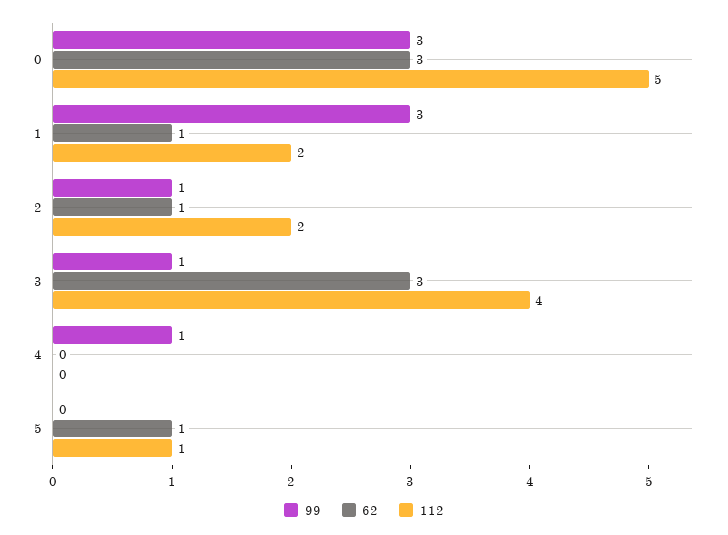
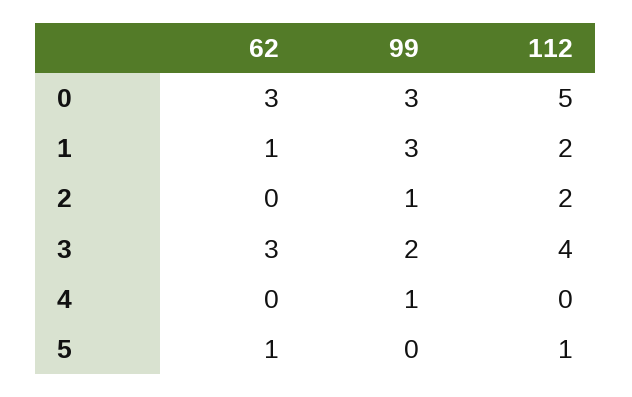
62, 2: 1 -> 0
99, 3: 1 -> 2

